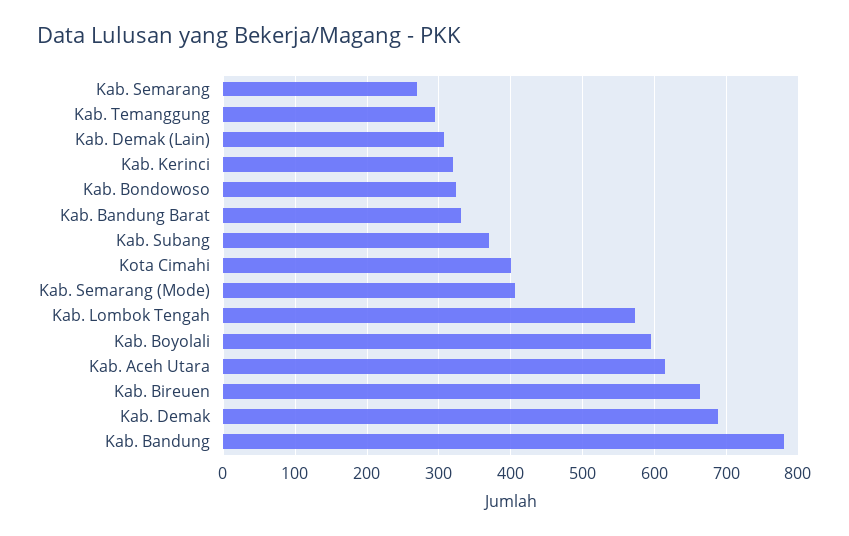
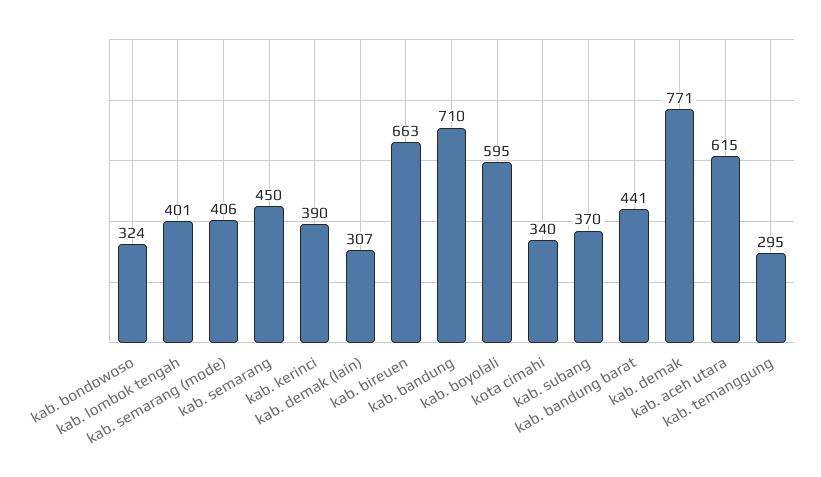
Kab. Semarang: 270 -> 450
Kab. Kerinci: 320 -> 390
Kab. Bandung Barat: 330 -> 441
Kota Cimahi: 400 -> 340
Kab. Lombok Tengah: 570 -> 401
Kab. Demak: 690 -> 771
Kab. Bandung: 780 -> 710

